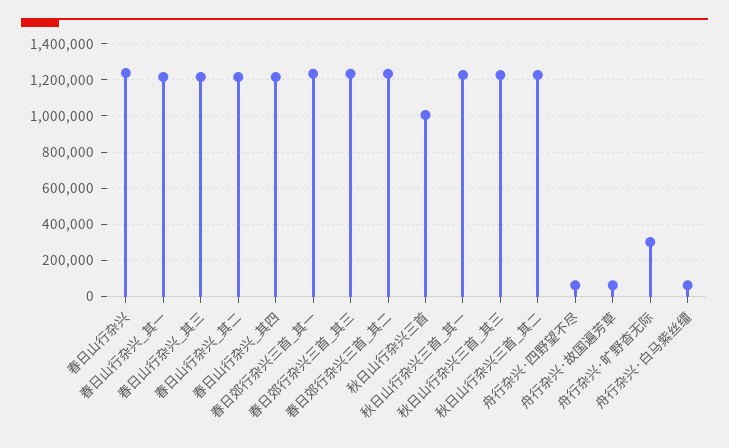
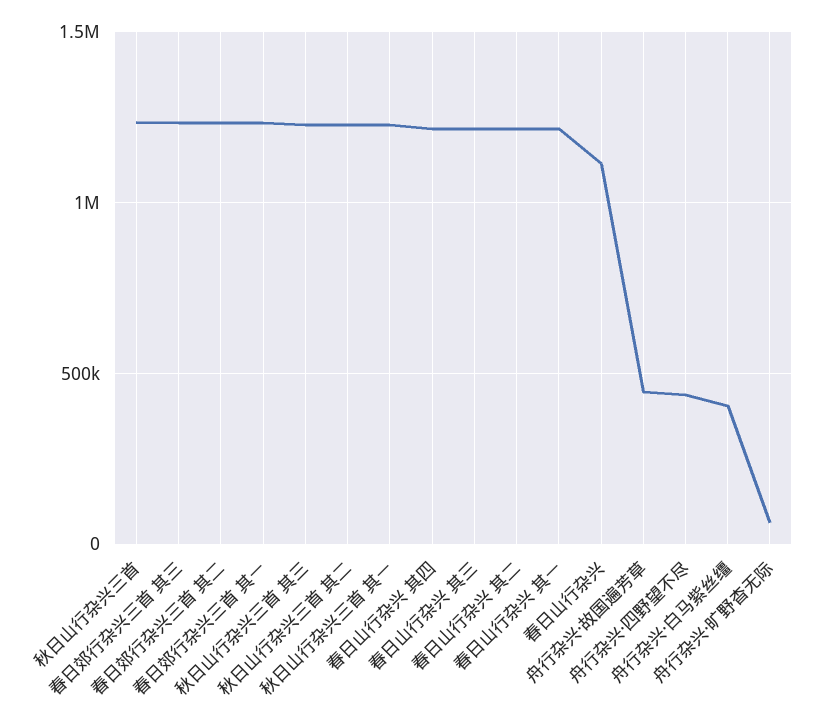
春日山行杂兴: 1250000 -> 1100000
秋日山行杂兴三首: 1000000 -> 1250000
舟行杂兴·四野望不尽: 50000 -> 450000
舟行杂兴·故国遍芳草: 50000 -> 450000
舟行杂兴·旷野杳无际: 300000 -> 50000
舟行杂兴·白马紫丝缰: 50000 -> 400000

